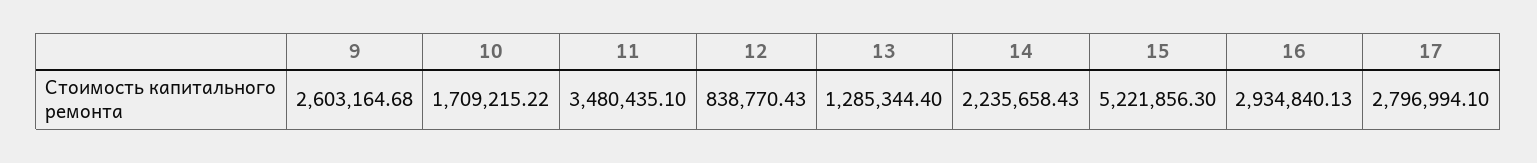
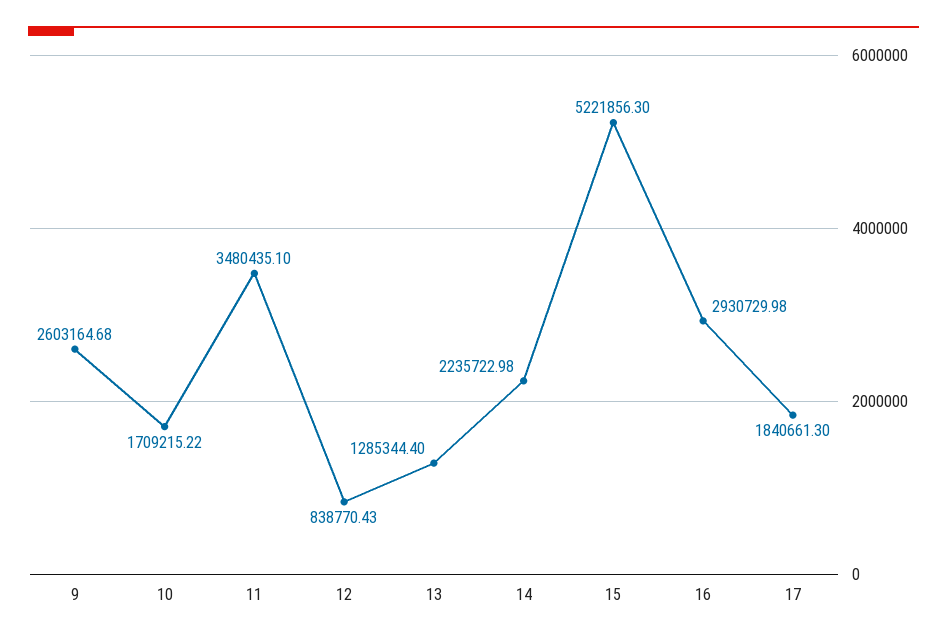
14: 2235658.43 -> 2235722.98
16: 2934840.13 -> 2930729.98
17: 2796994.1 -> 1840661.3

